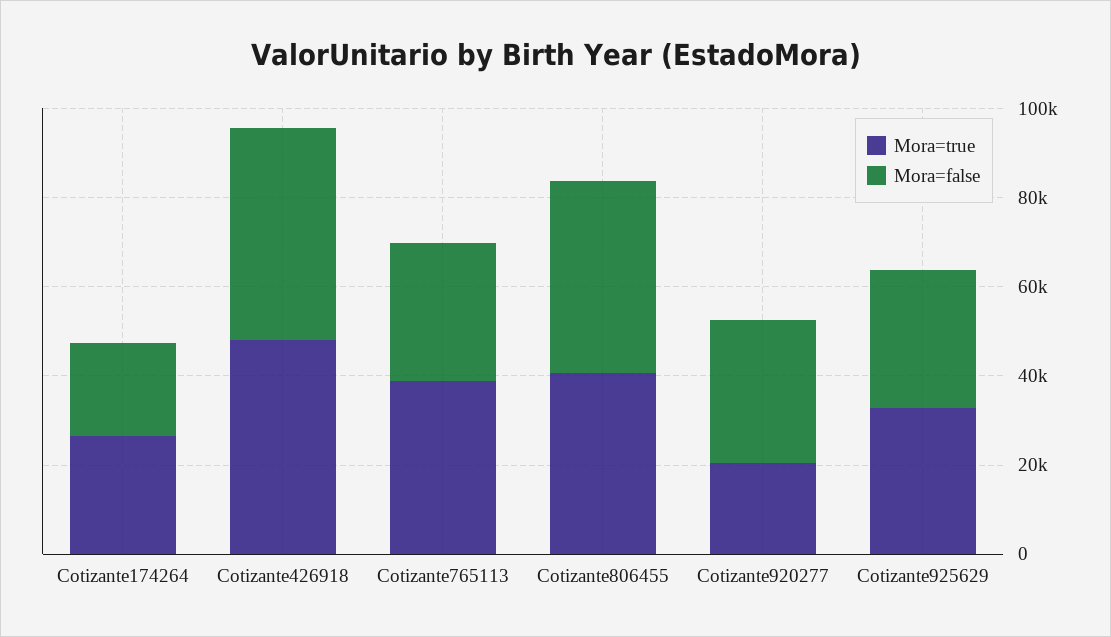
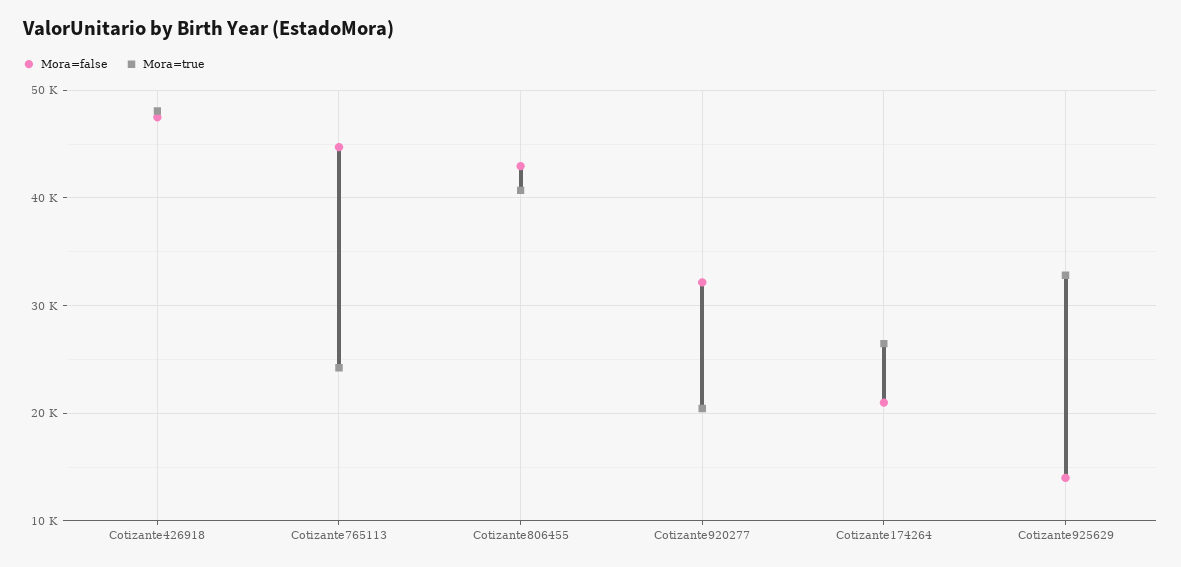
Mora=true, Cotizante765113: 40000 -> 24000
Mora=false, Cotizante765113: 30000 -> 45000
Mora=false, Cotizante925629: 30000 -> 14000

